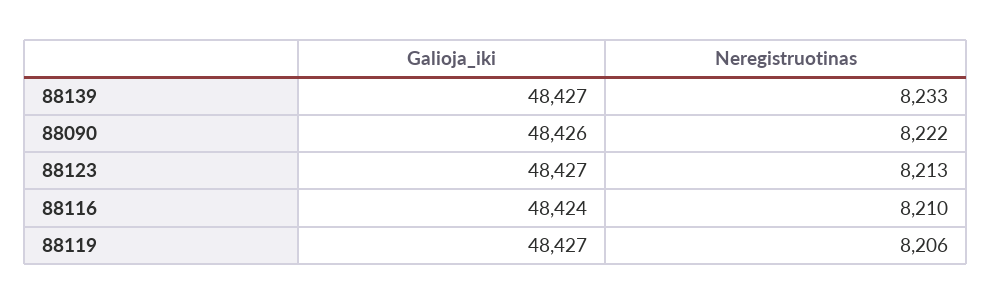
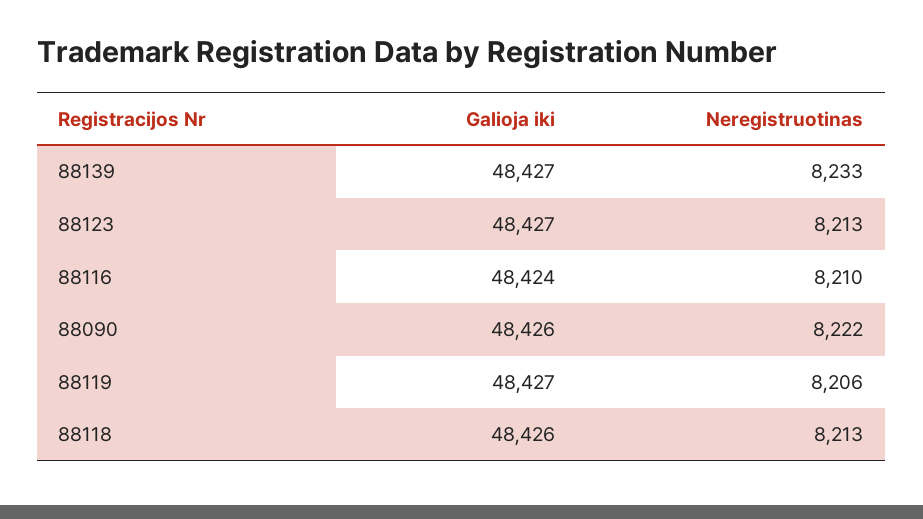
Galioja_iki, 88118: none -> 48426
Neregistruotinas, 88118: none -> 8213

